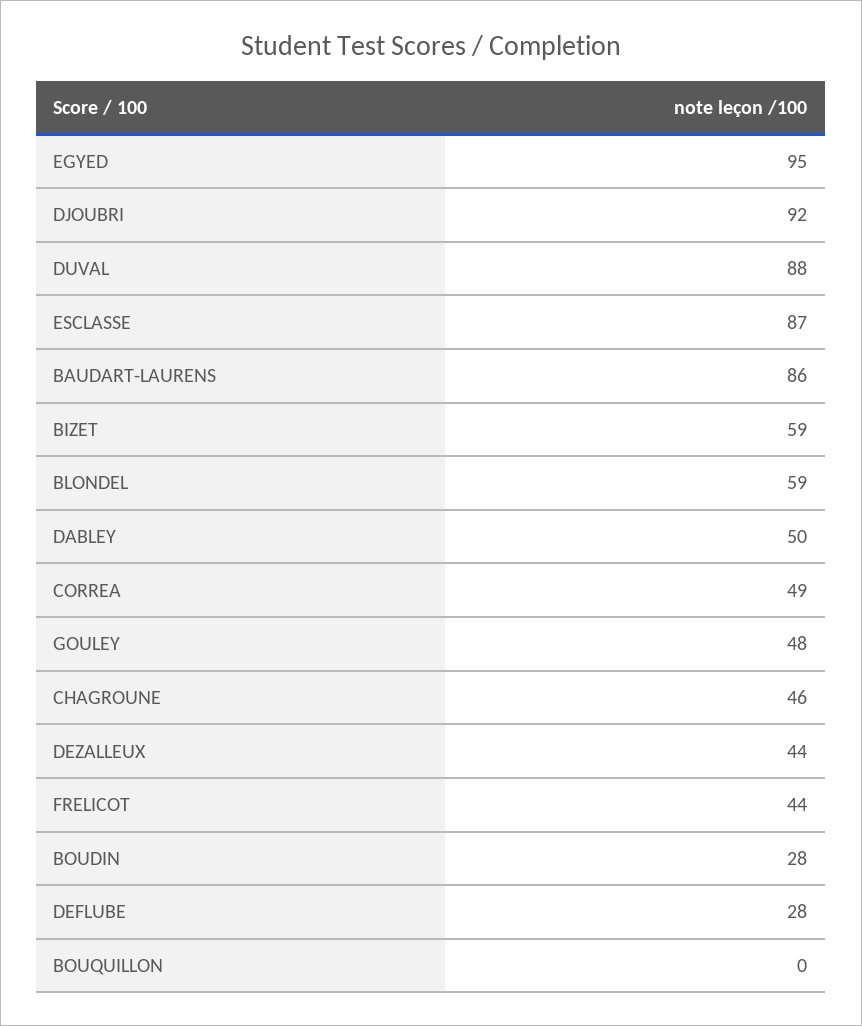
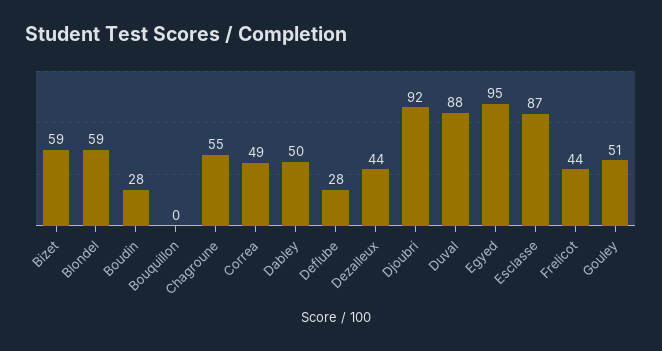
BAUDART-LAURENS: 86 -> none
GOULEY: 48 -> 51
CHAGROUNE: 46 -> 55

